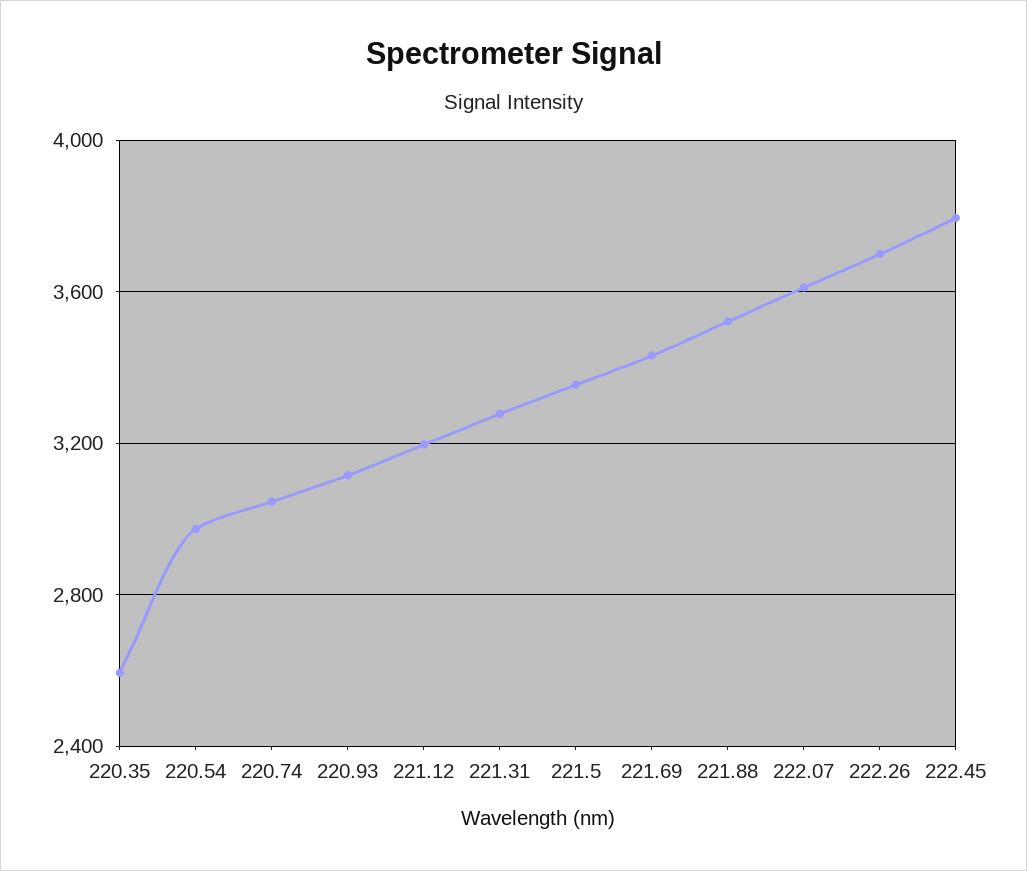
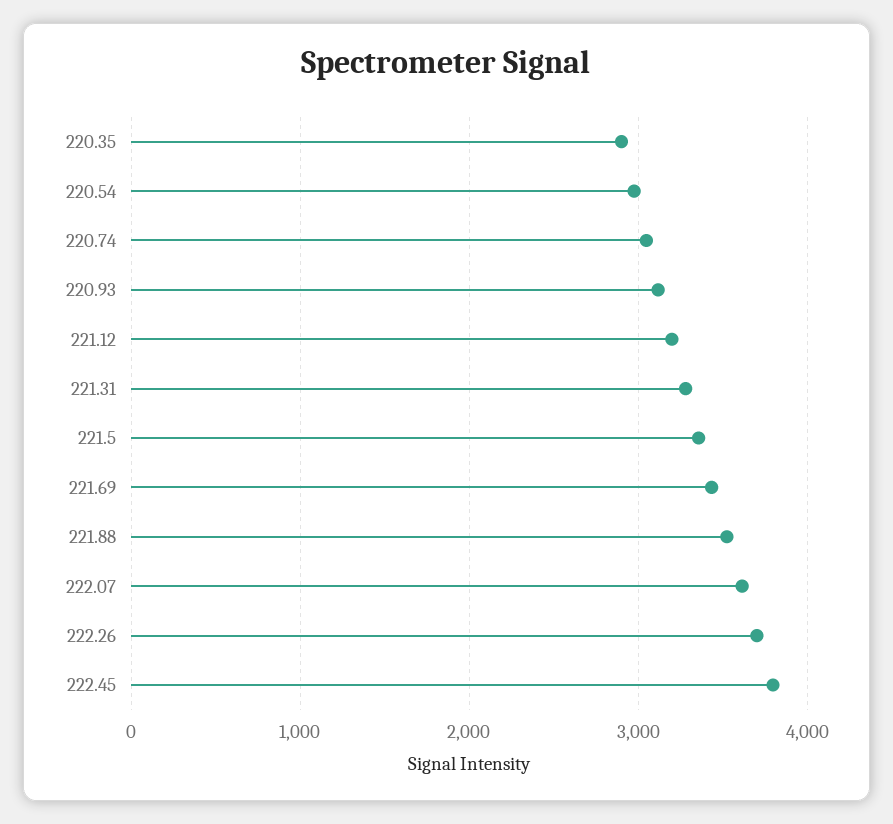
220.35: 2600 -> 2900

